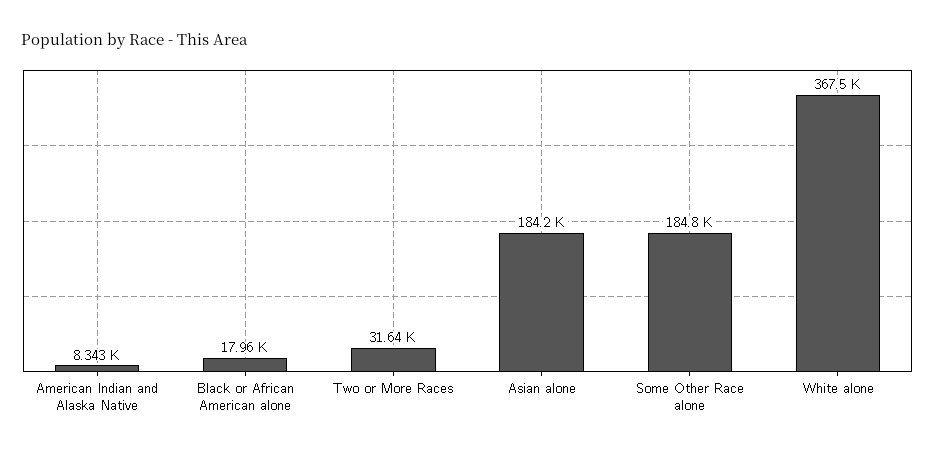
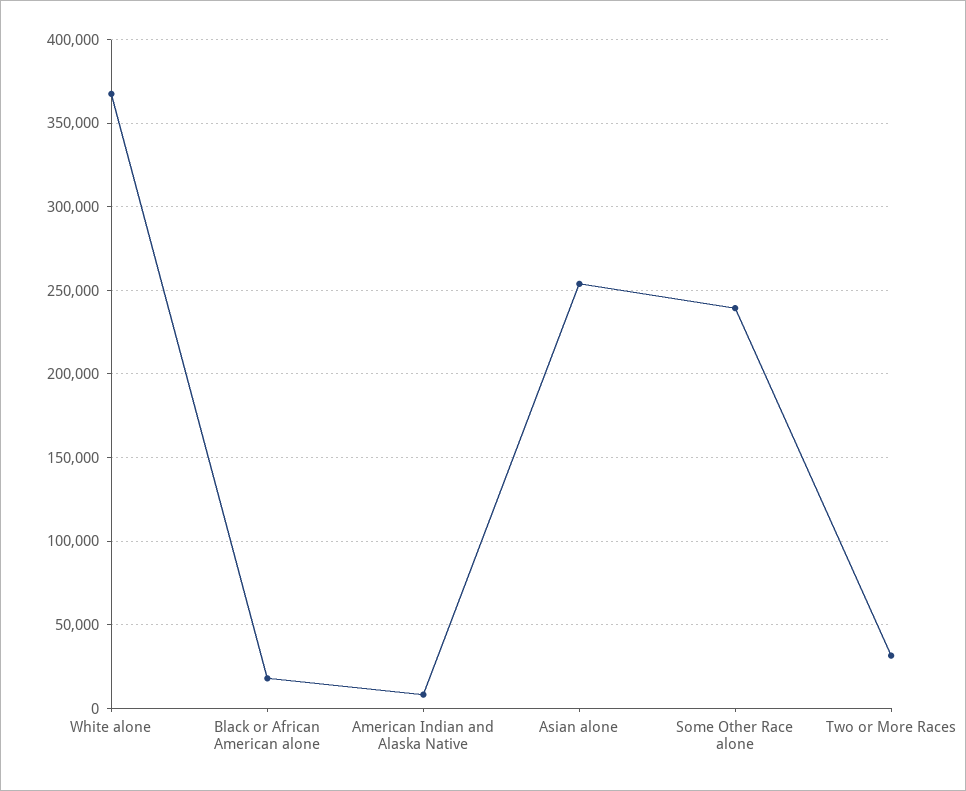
Asian alone: 184200 -> 255000
Some Other Race alone: 184800 -> 240000

